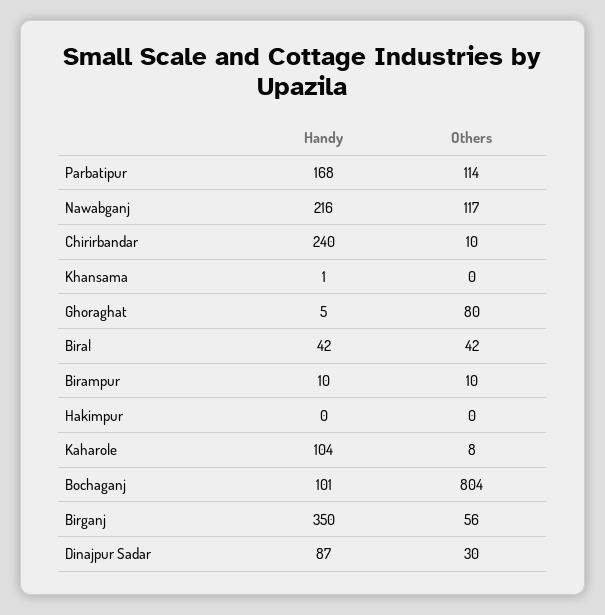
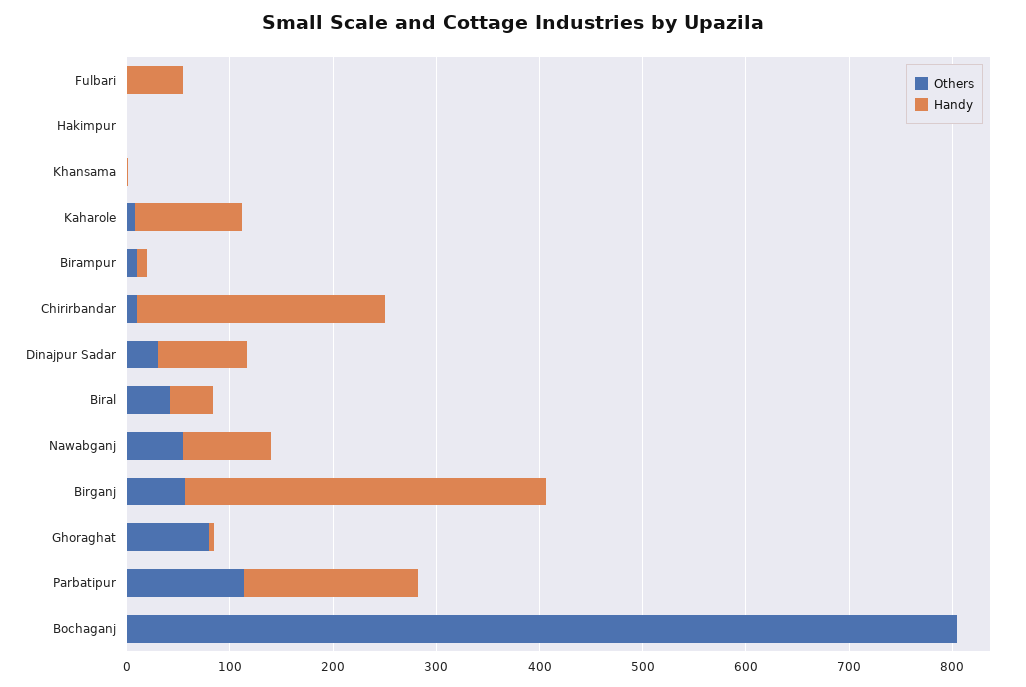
Handy, Nawabganj: 216 -> 80
Others, Nawabganj: 117 -> 60
Handy, Bochaganj: 101 -> 0
Others, Fulbari: none -> 0
Handy, Fulbari: none -> 60

